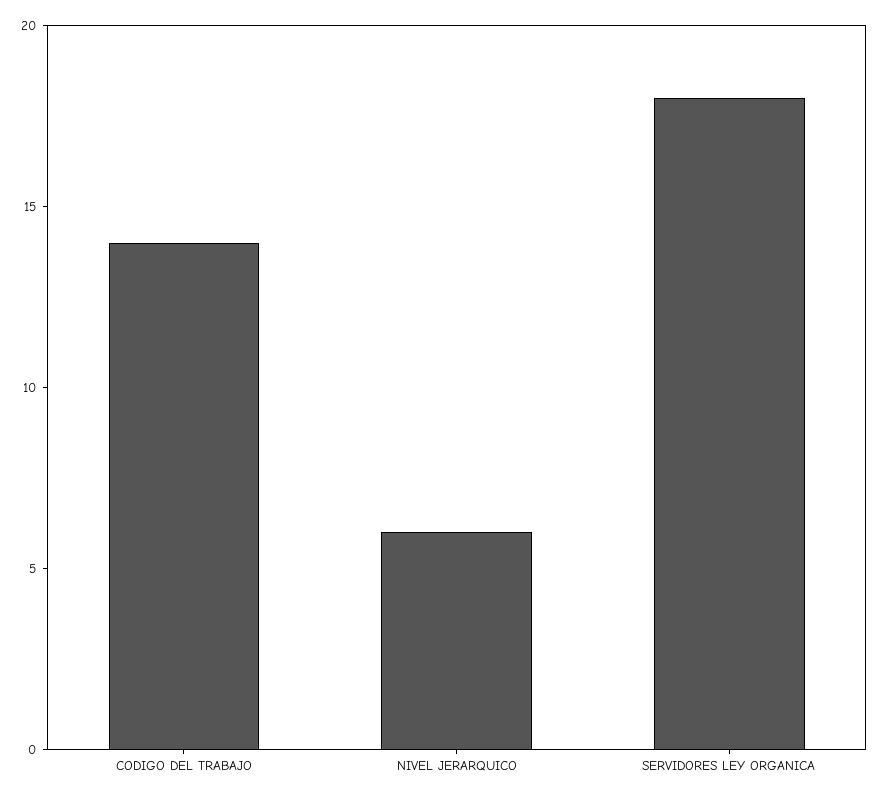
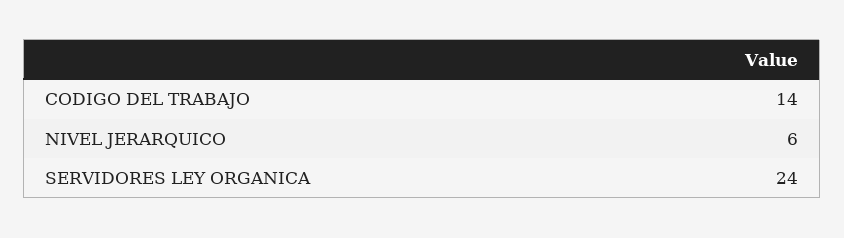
SERVIDORES LEY ORGANICA: 18 -> 24

